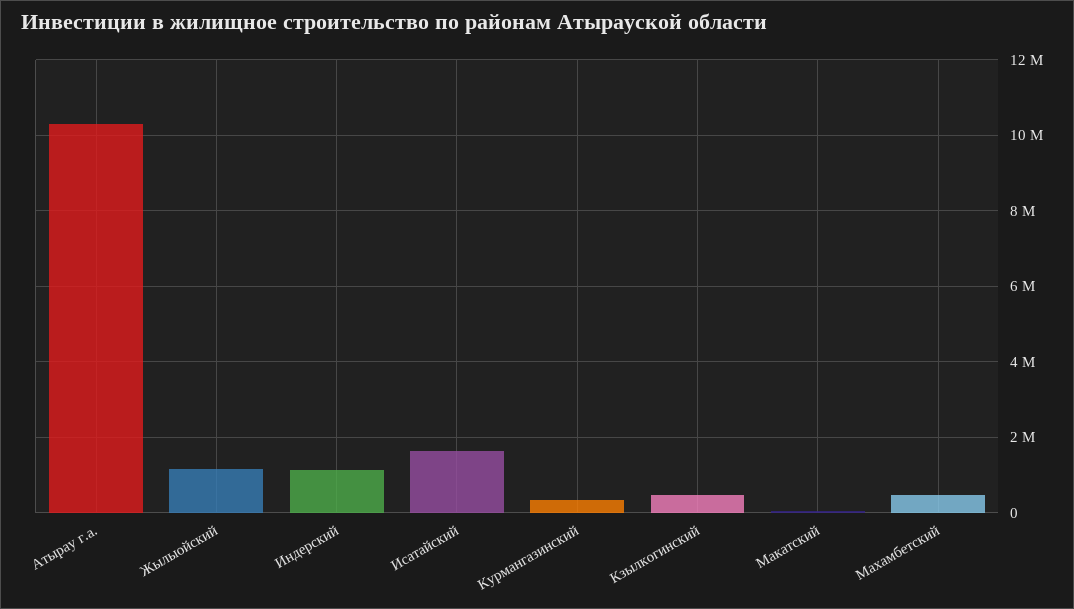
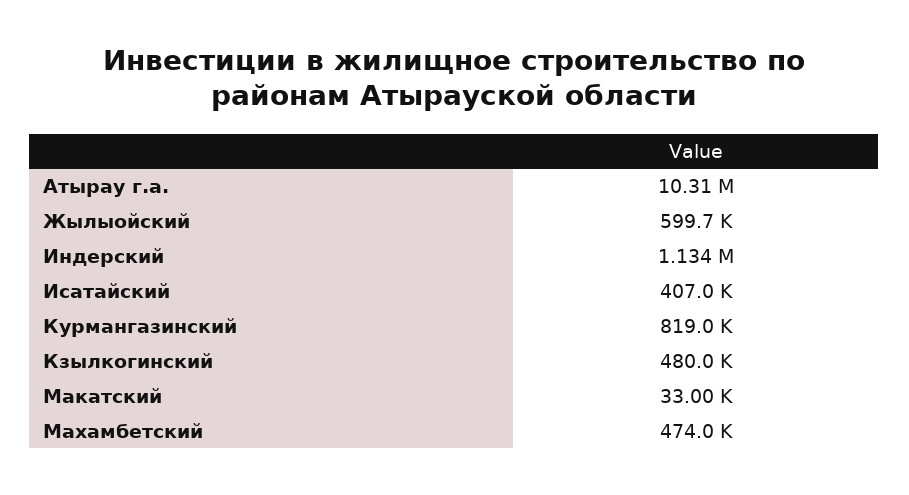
Жылыойский: 1200000 -> 599700
Исатайский: 1600000 -> 407000
Курмангазинский: 400000 -> 819000

